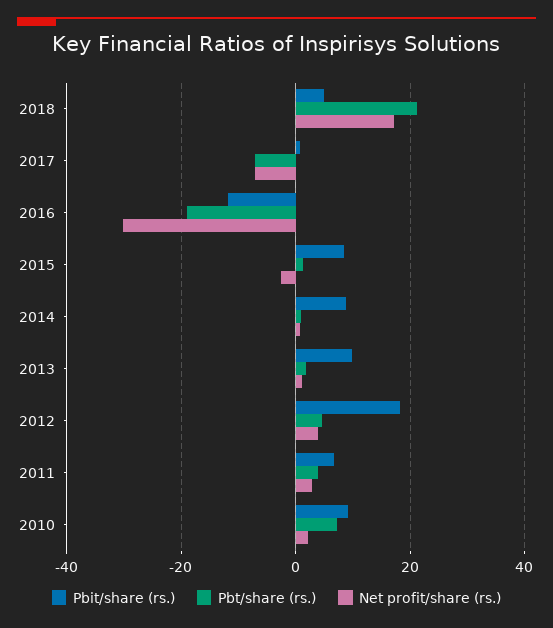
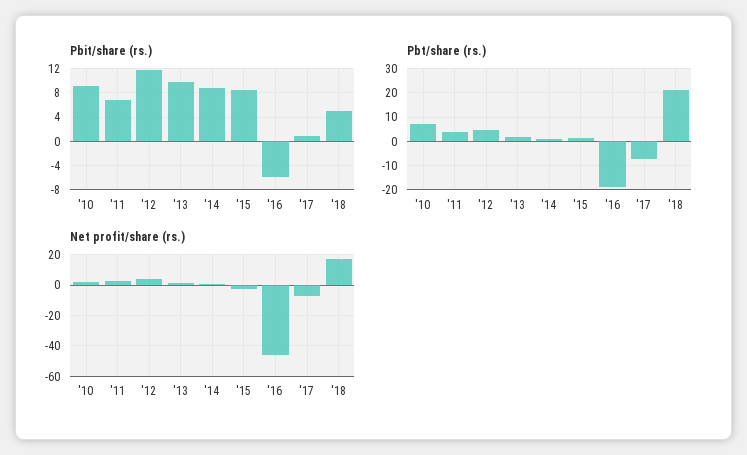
Pbit/share (rs.), 2016: -12 -> -6
Net profit/share (rs.), 2016: -30 -> -45
Pbit/share (rs.), 2012: 18 -> 12

